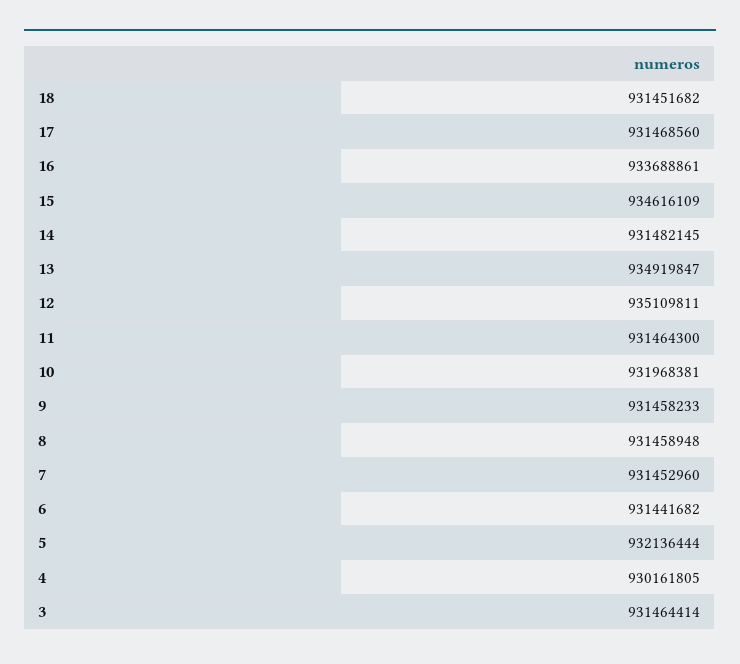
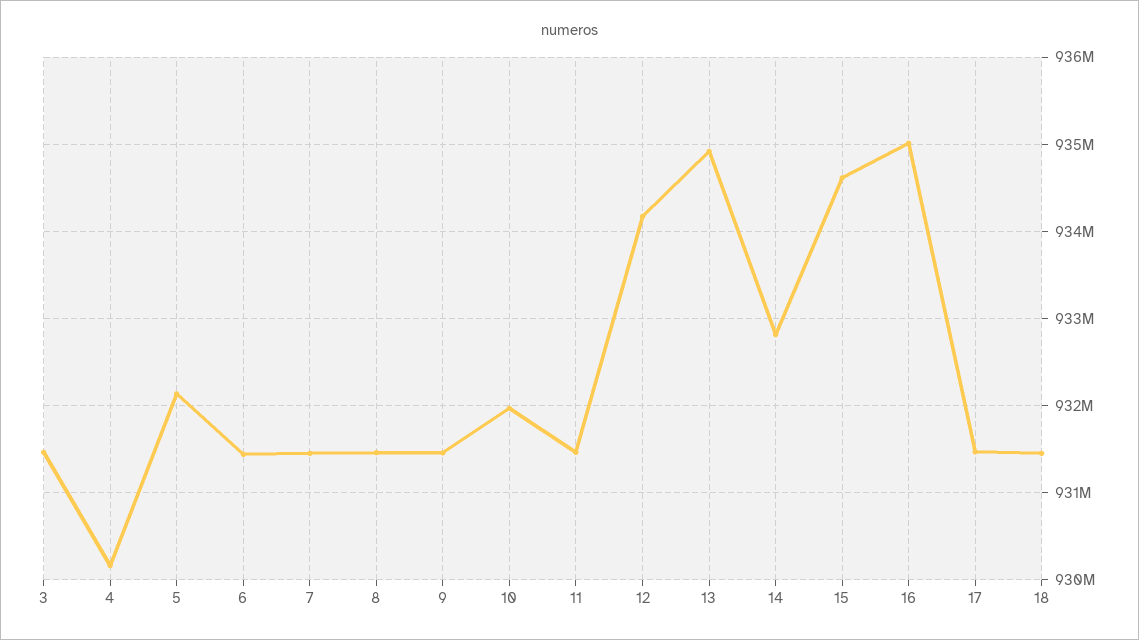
16: 933688861 -> 935000000
14: 931482145 -> 932800000
12: 935109811 -> 934200000

